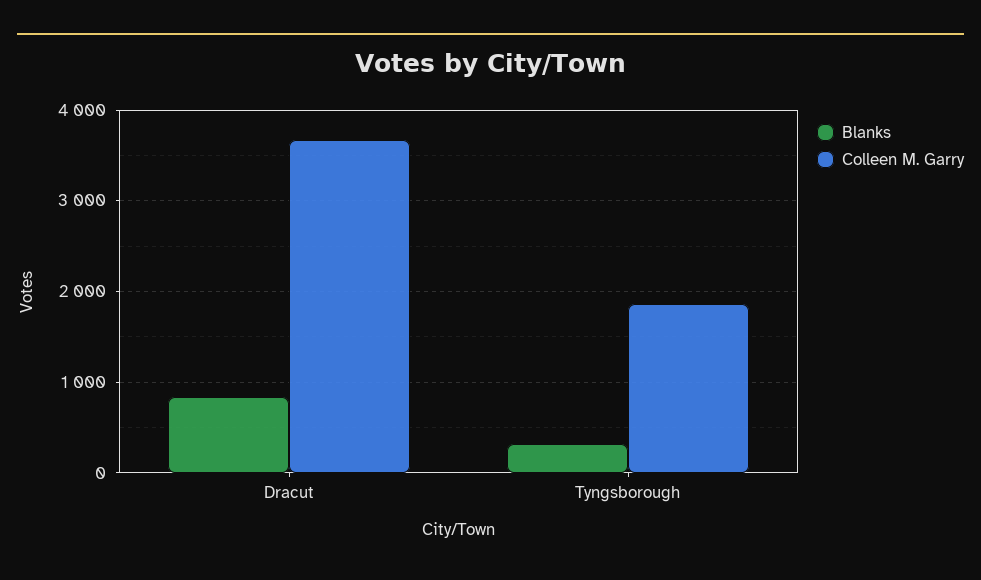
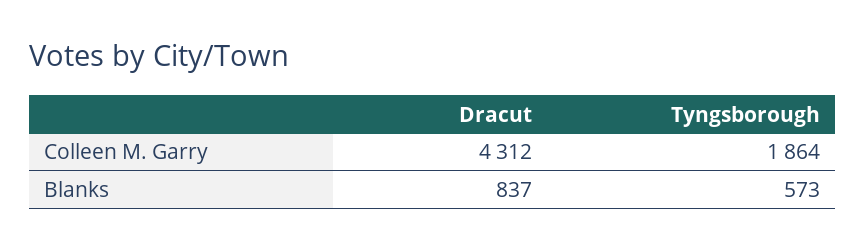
Colleen M. Garry, Dracut: 3700 -> 4312
Blanks, Tyngsborough: 300 -> 573

